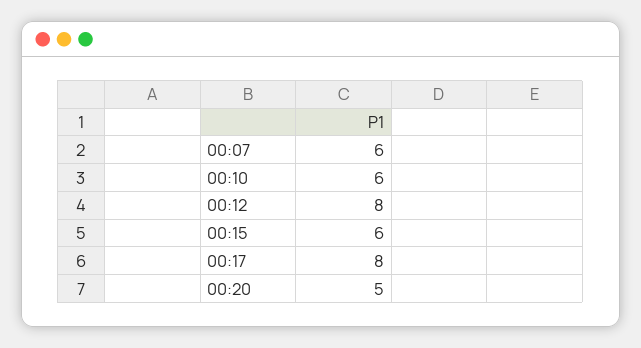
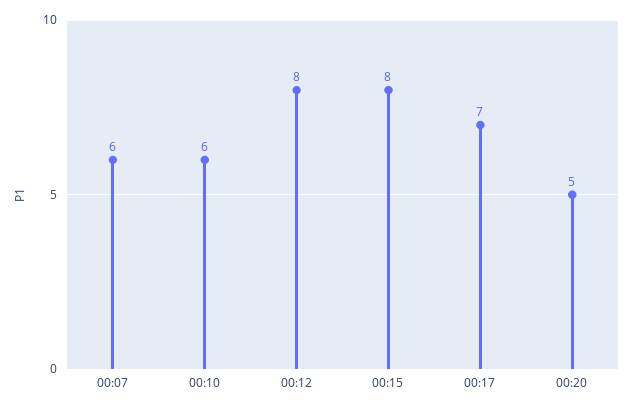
00:15: 6 -> 8
00:17: 8 -> 7

